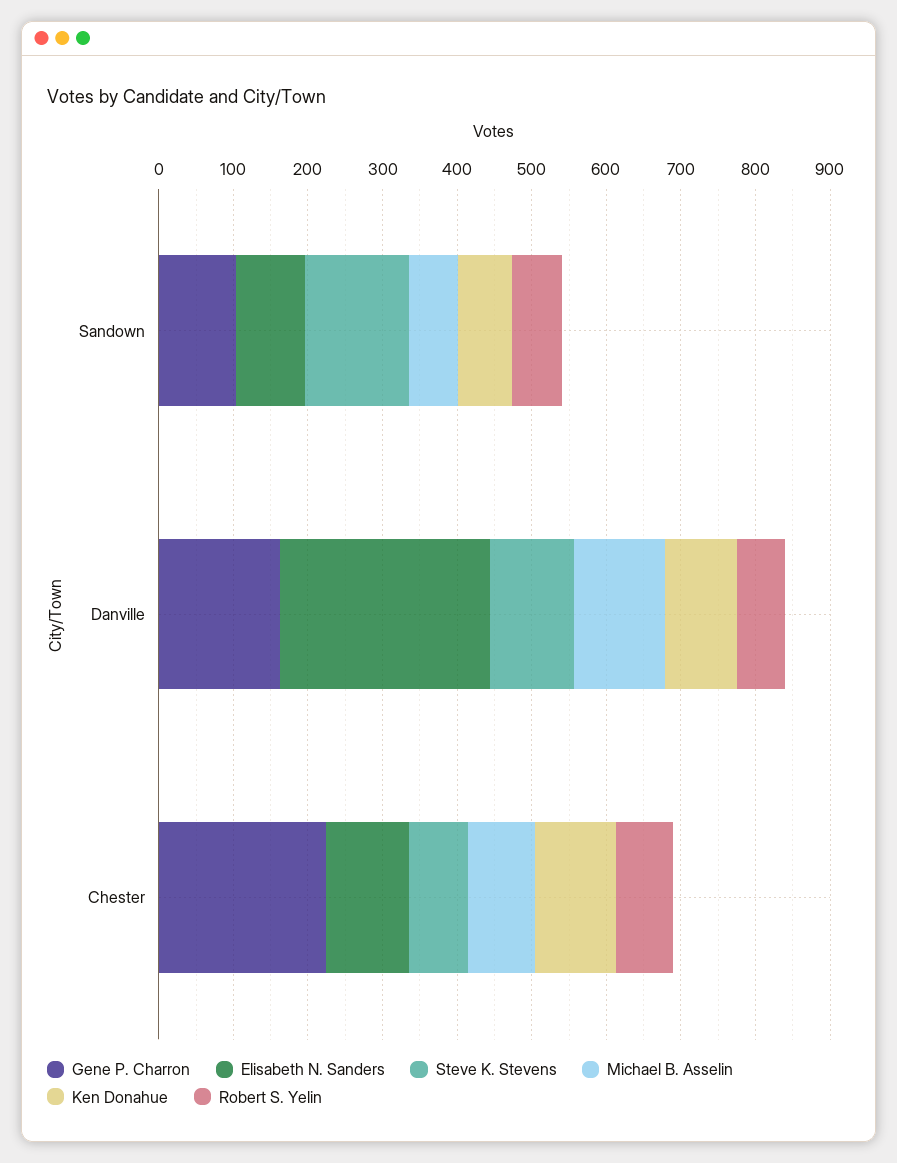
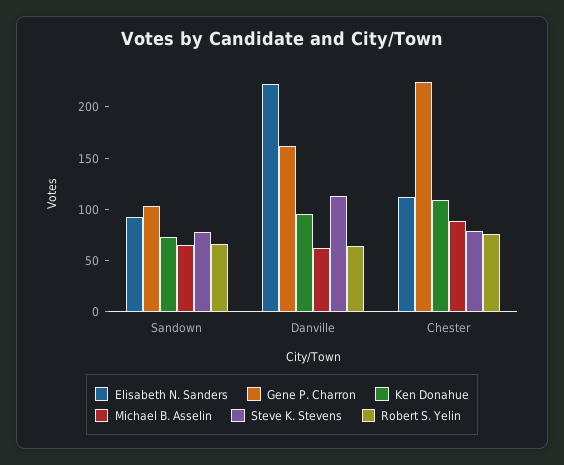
Steve K. Stevens, Sandown: 140 -> 80
Elisabeth N. Sanders, Danville: 280 -> 220
Michael B. Asselin, Danville: 120 -> 60

